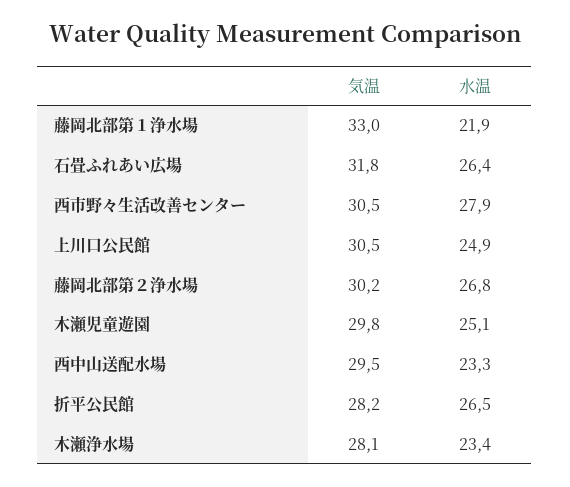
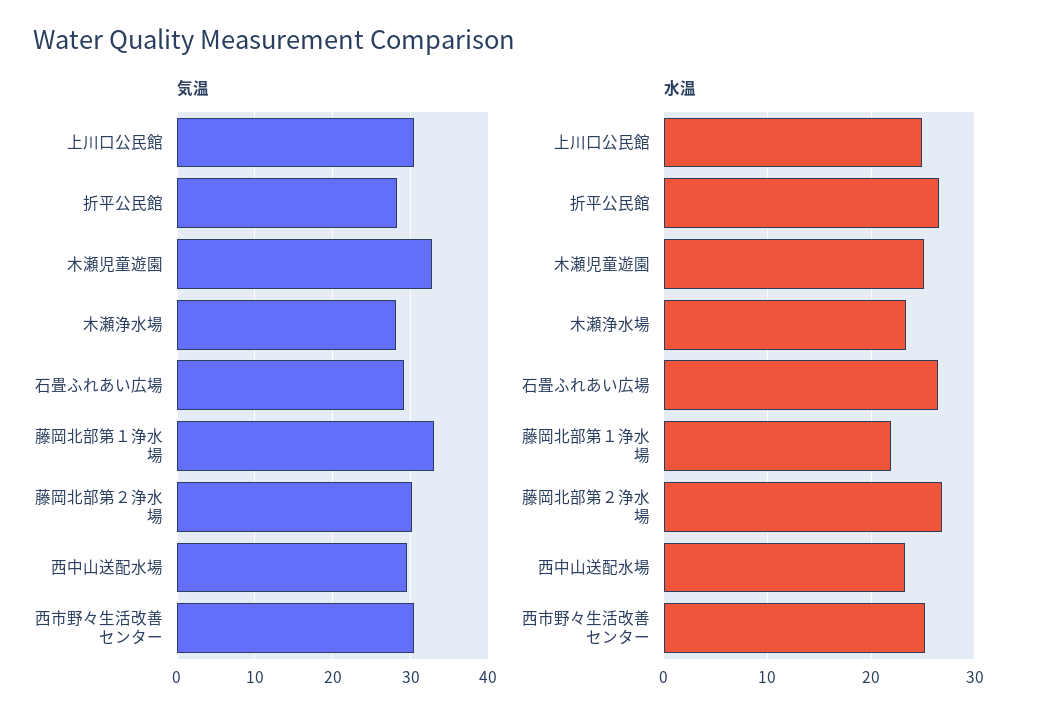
気温, 石畳ふれあい広場: 31.8 -> 29
水温, 西市野々生活改善センター: 27.9 -> 25
気温, 木瀬児童遊園: 29.8 -> 33

